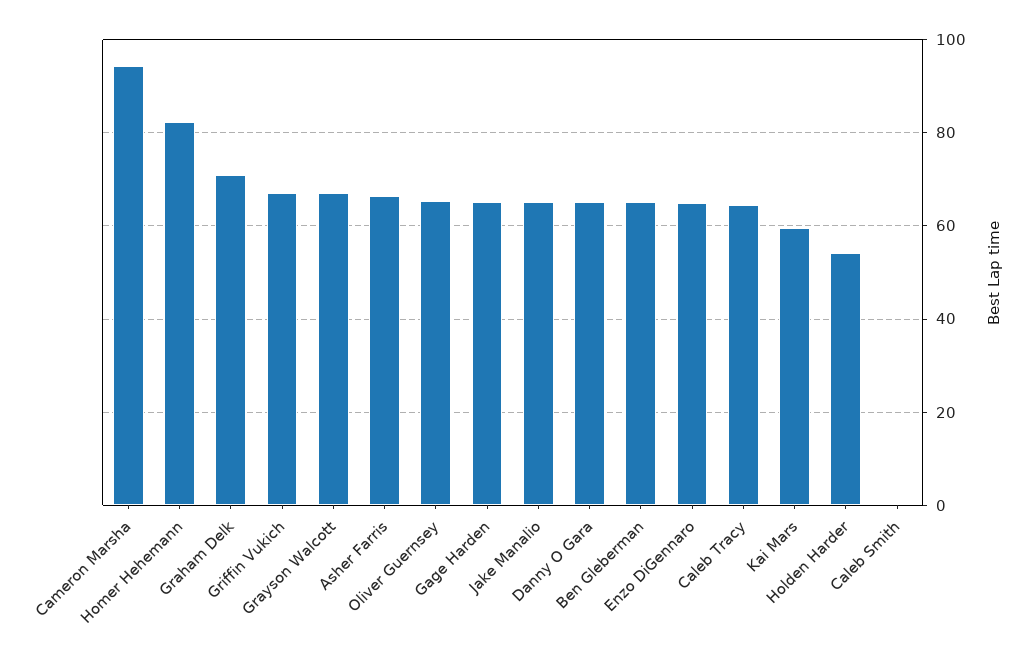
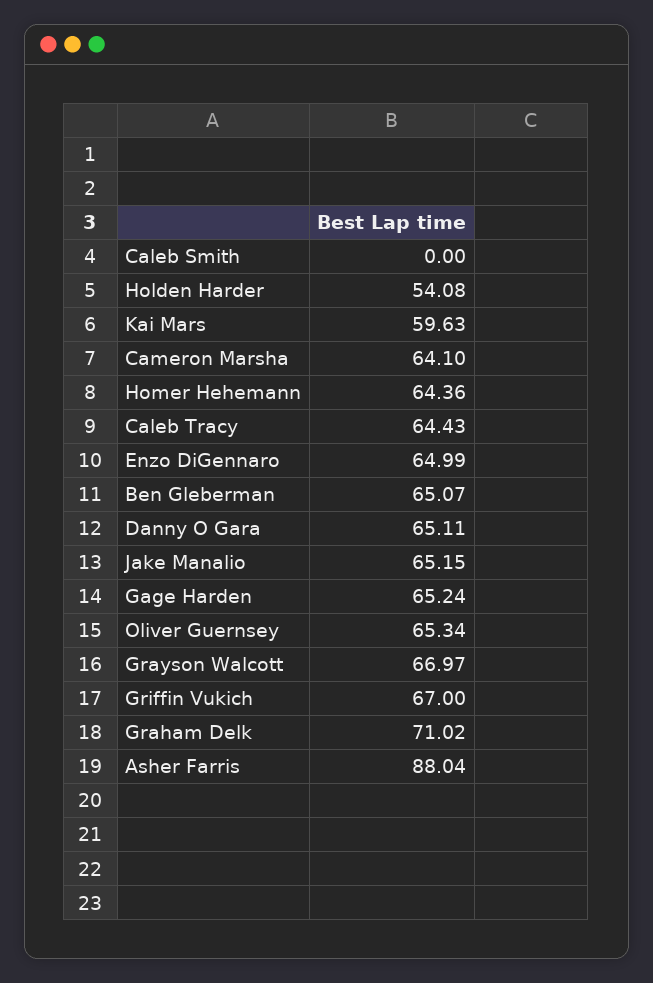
Cameron Marsha: 94 -> 64.1
Homer Hehemann: 82 -> 64.36
Asher Farris: 66 -> 88.04

